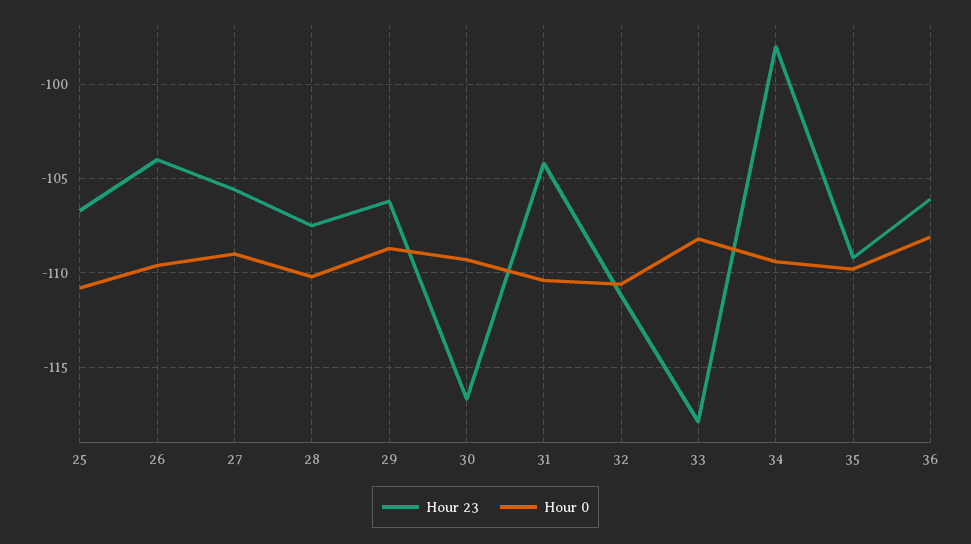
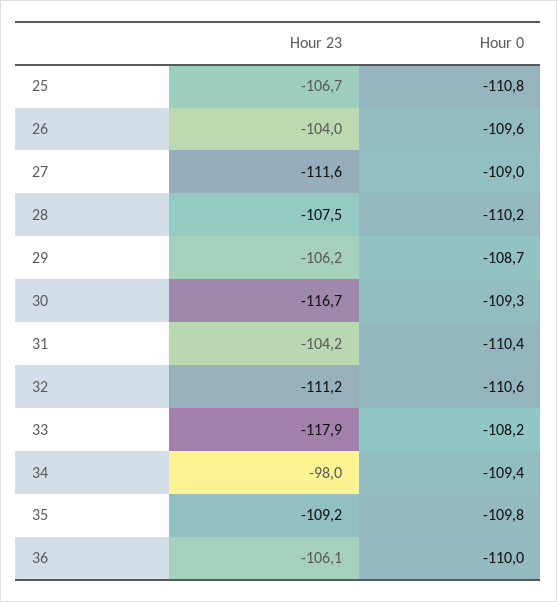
Hour 23, 27: -105.5 -> -111.6
Hour 0, 36: -108 -> -110

